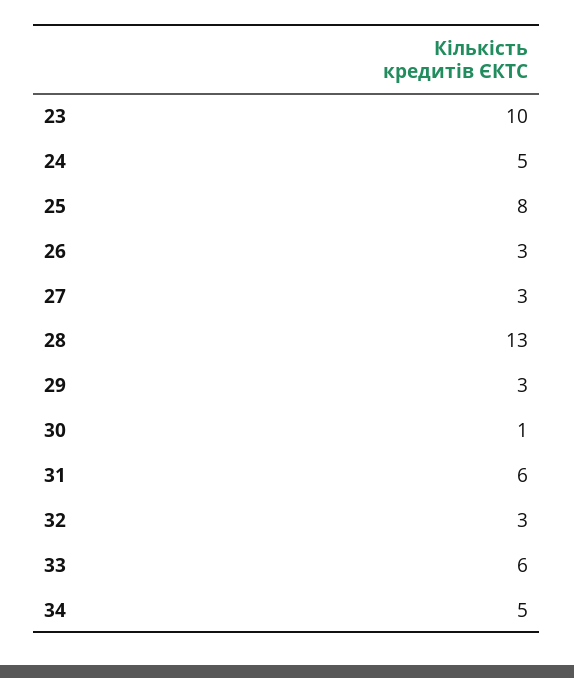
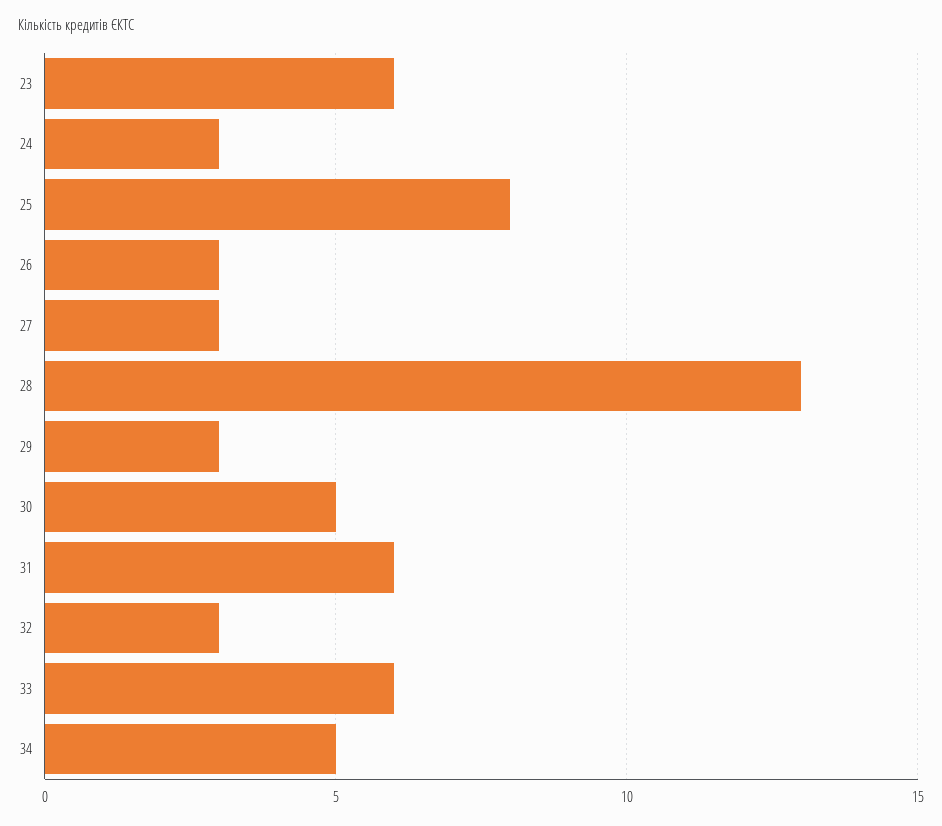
23: 10 -> 6
24: 5 -> 3
30: 1 -> 5

